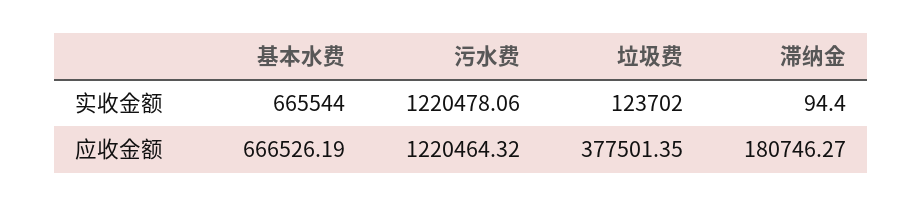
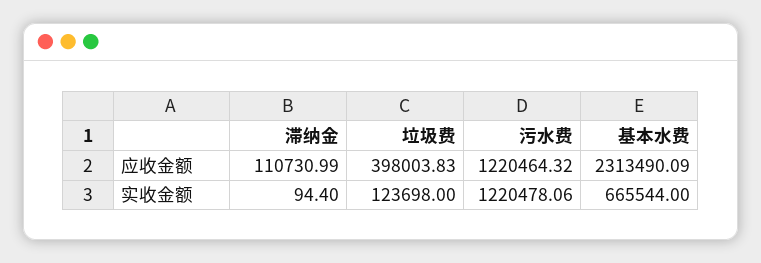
垃圾费, 实收金额: 123702 -> 123698
基本水费, 应收金额: 666526.19 -> 2313490.09
垃圾费, 应收金额: 377501.35 -> 398003.83
滞纳金, 应收金额: 180746.27 -> 110730.99

